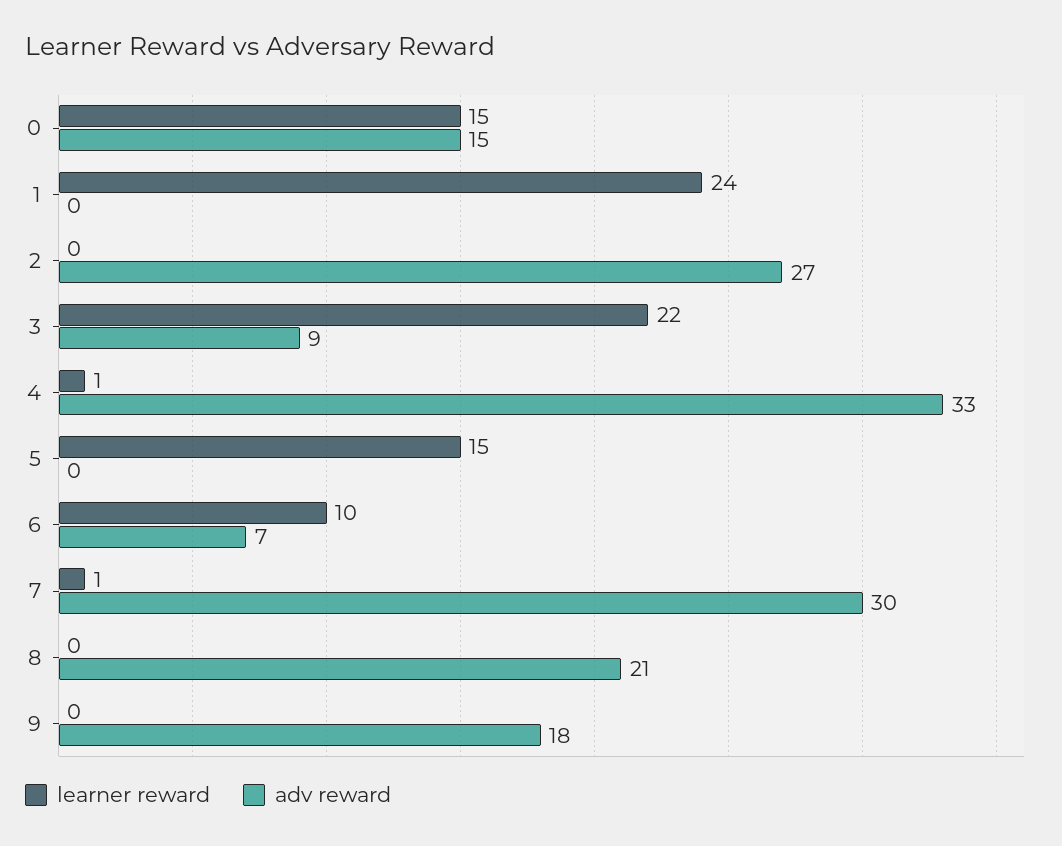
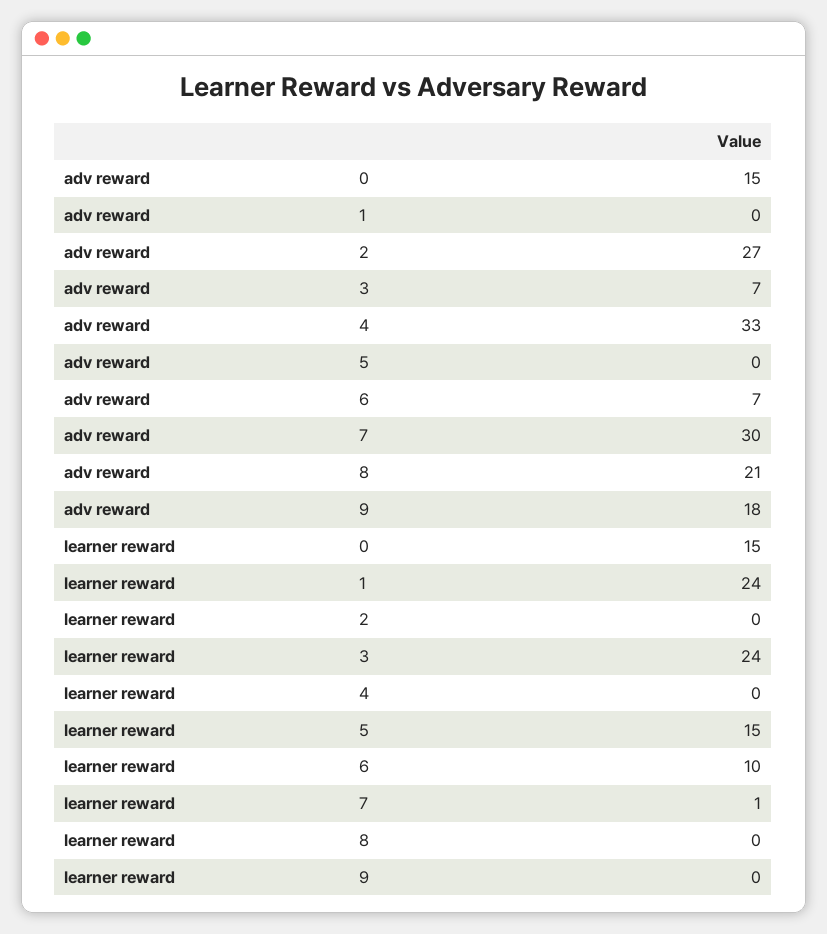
learner reward, 3: 22 -> 24
adv reward, 3: 9 -> 7
learner reward, 4: 1 -> 0

